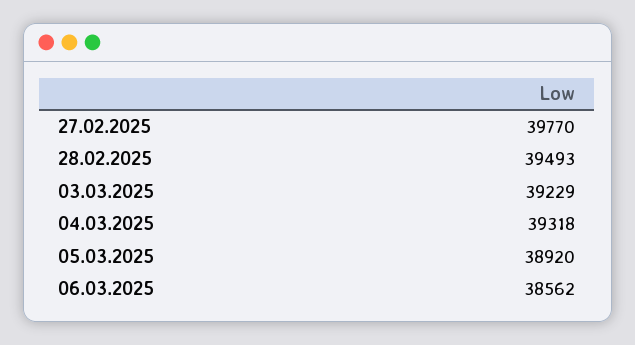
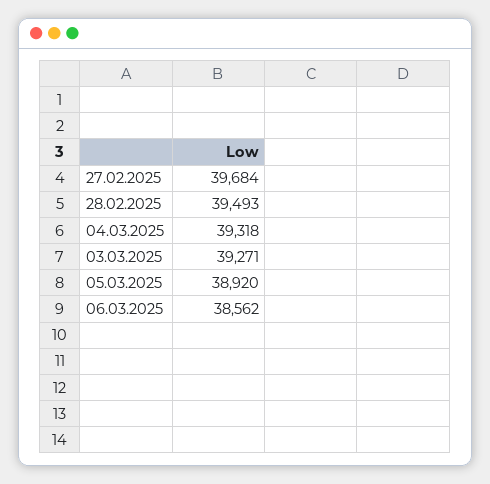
27.02.2025: 39770 -> 39684
03.03.2025: 39229 -> 39271

